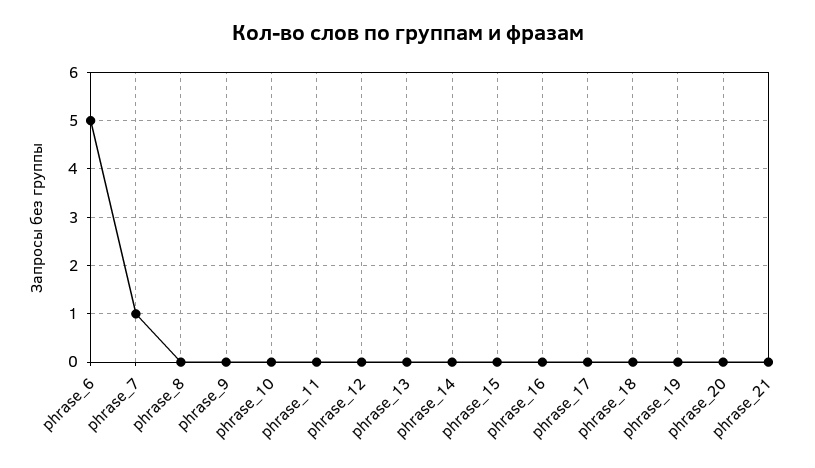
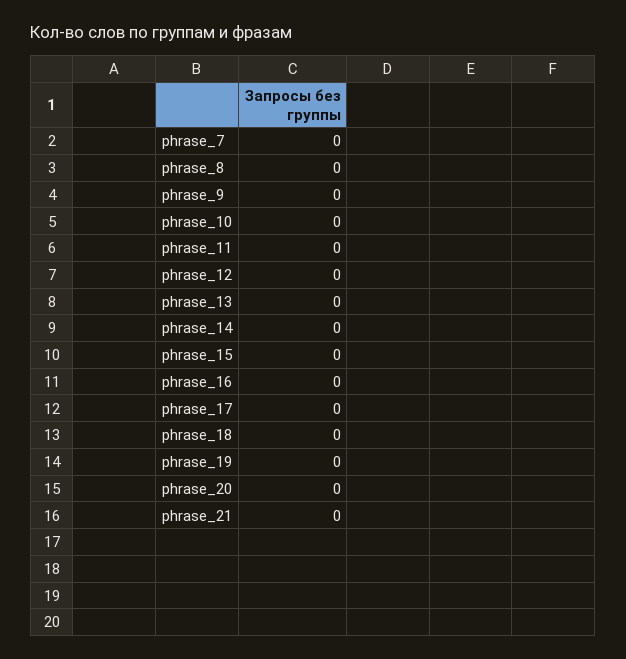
phrase_6: 5 -> none
phrase_7: 1 -> 0

